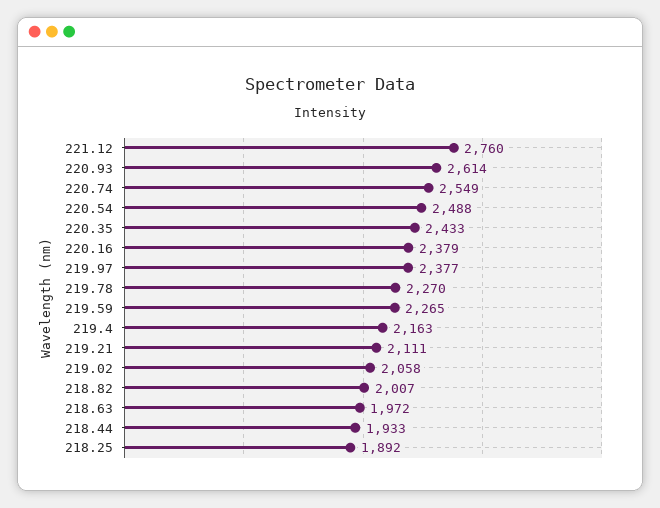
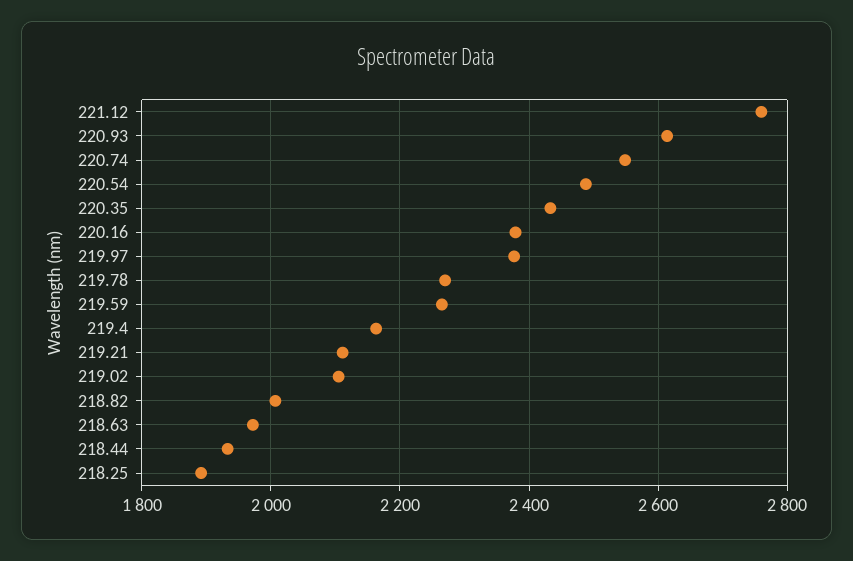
219.02: 2058 -> 2100

